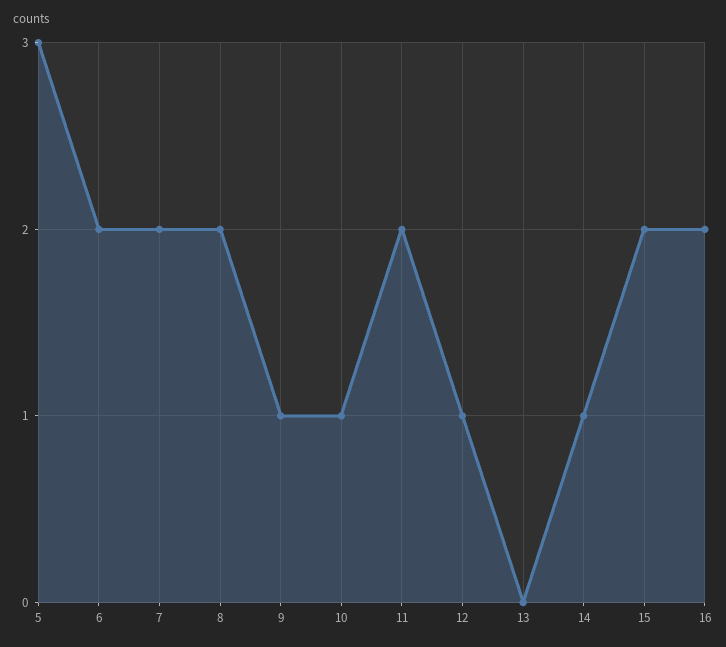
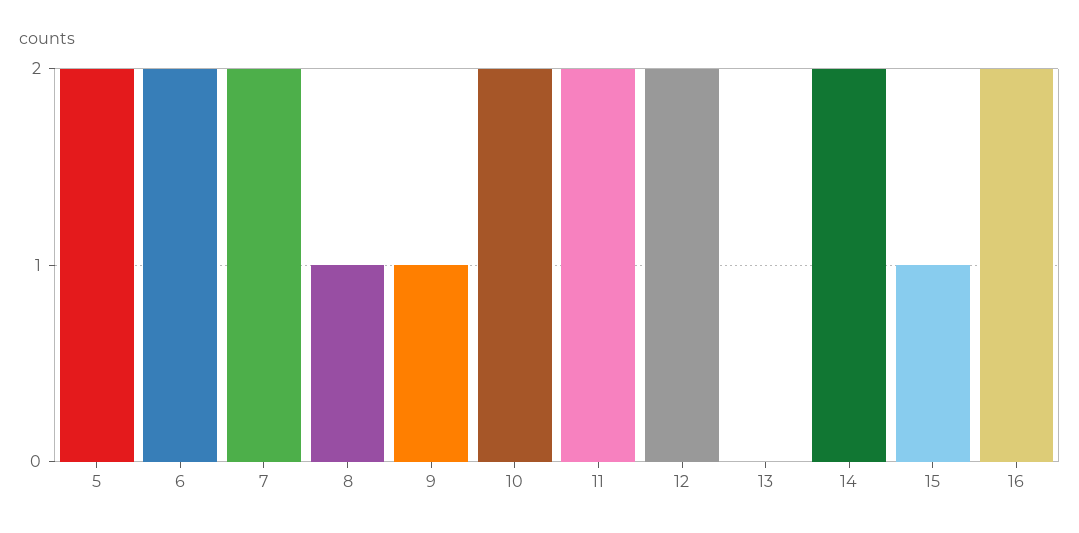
5: 3 -> 2
8: 2 -> 1
10: 1 -> 2
12: 1 -> 2
14: 1 -> 2
15: 2 -> 1

